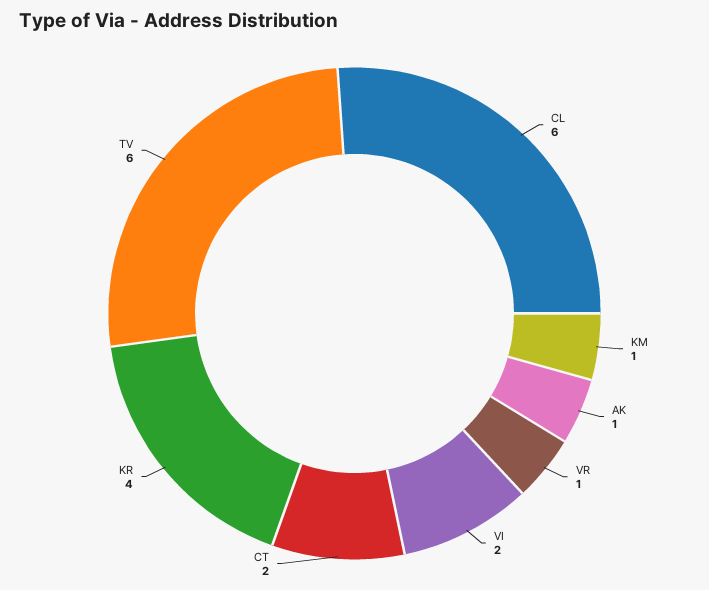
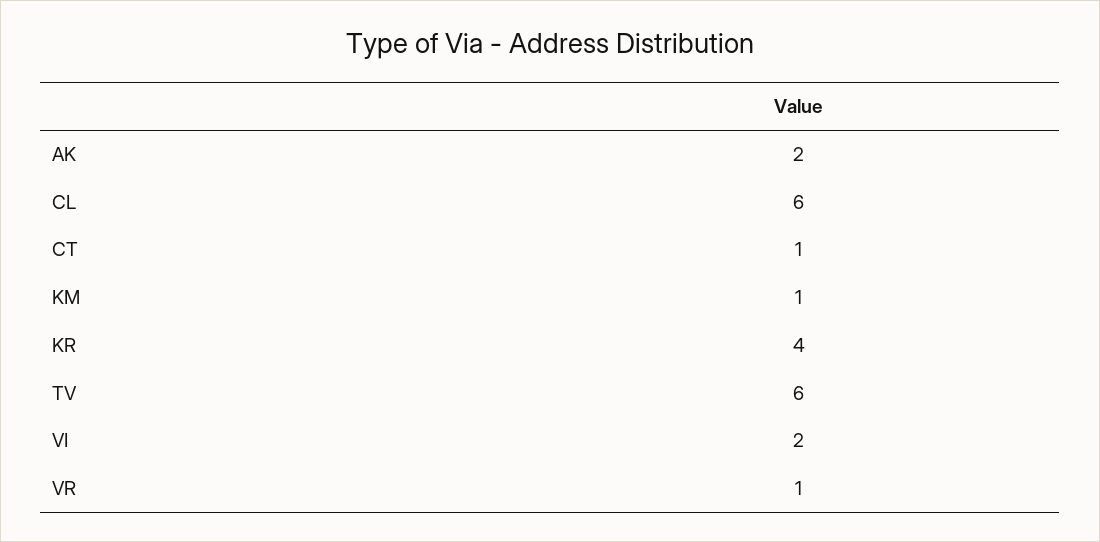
AK: 1 -> 2
CT: 2 -> 1

